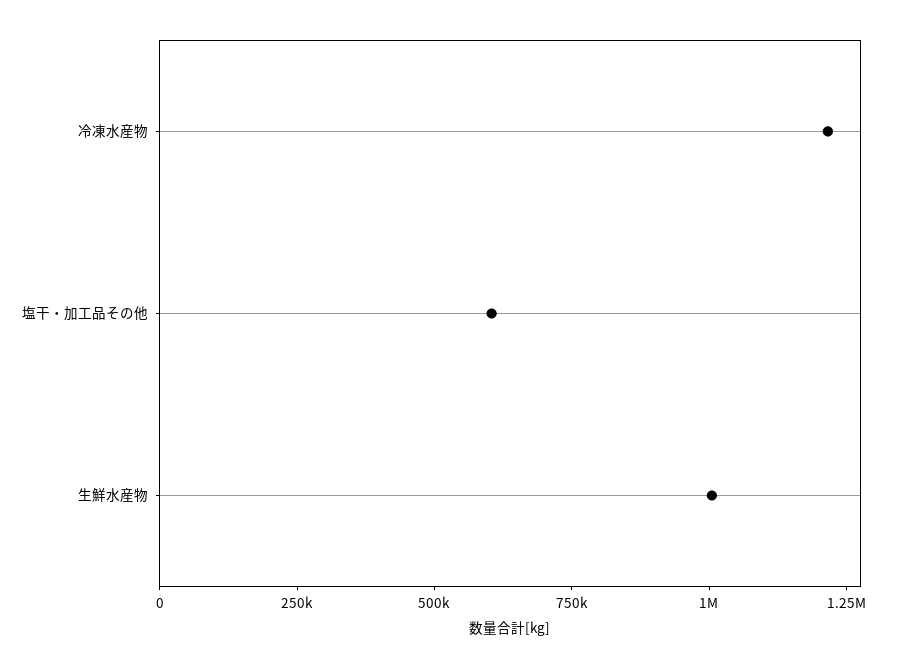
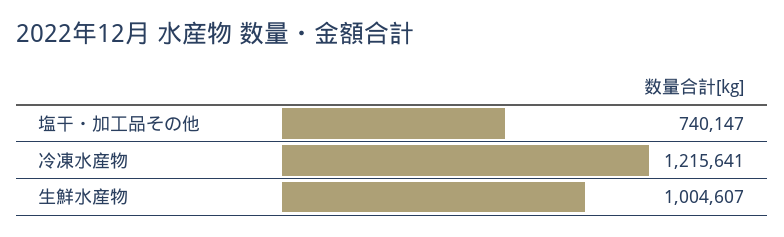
塩干・加工品その他: 600000 -> 740147

